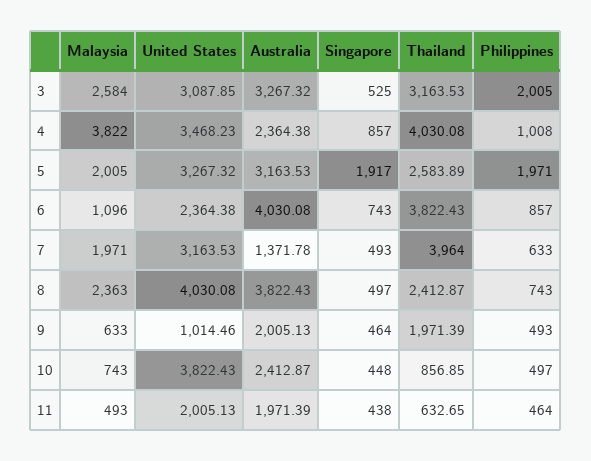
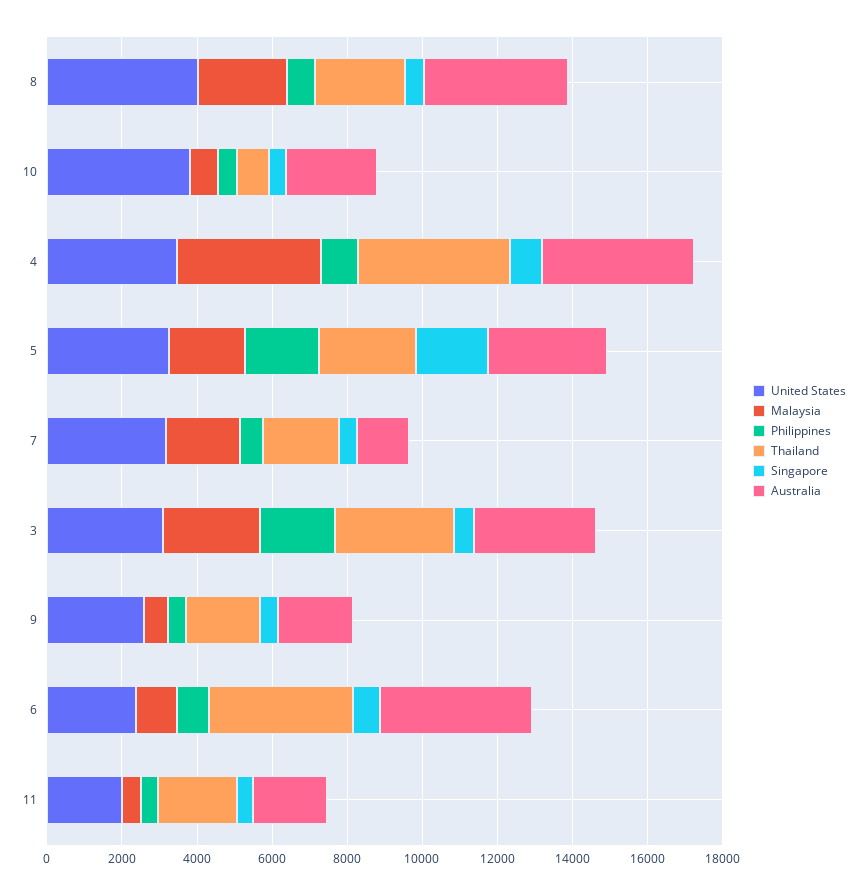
Australia, 4: 2364.38 -> 4000
Thailand, 7: 3964 -> 2000
United States, 9: 1014.46 -> 2500
Thailand, 11: 632.65 -> 2000

